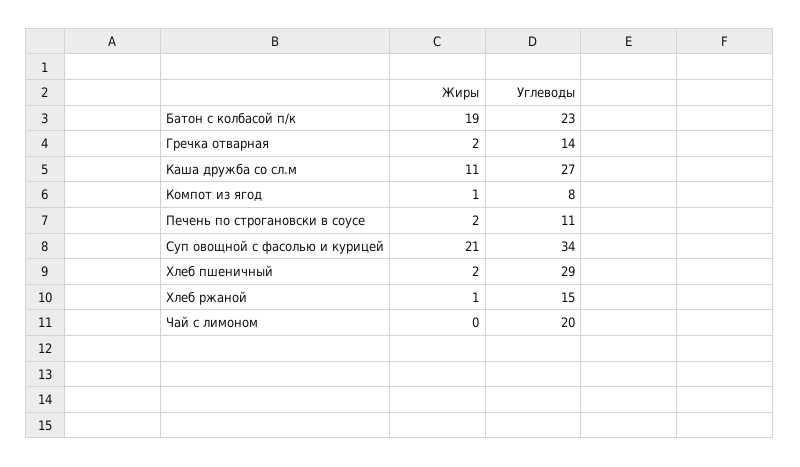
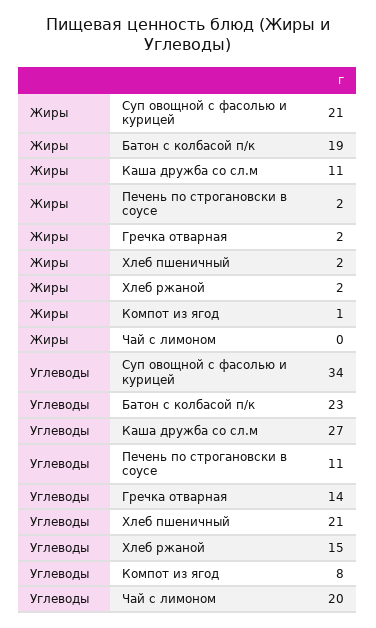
Углеводы, Хлеб пшеничный: 29 -> 21
Жиры, Хлеб ржаной: 1 -> 2

